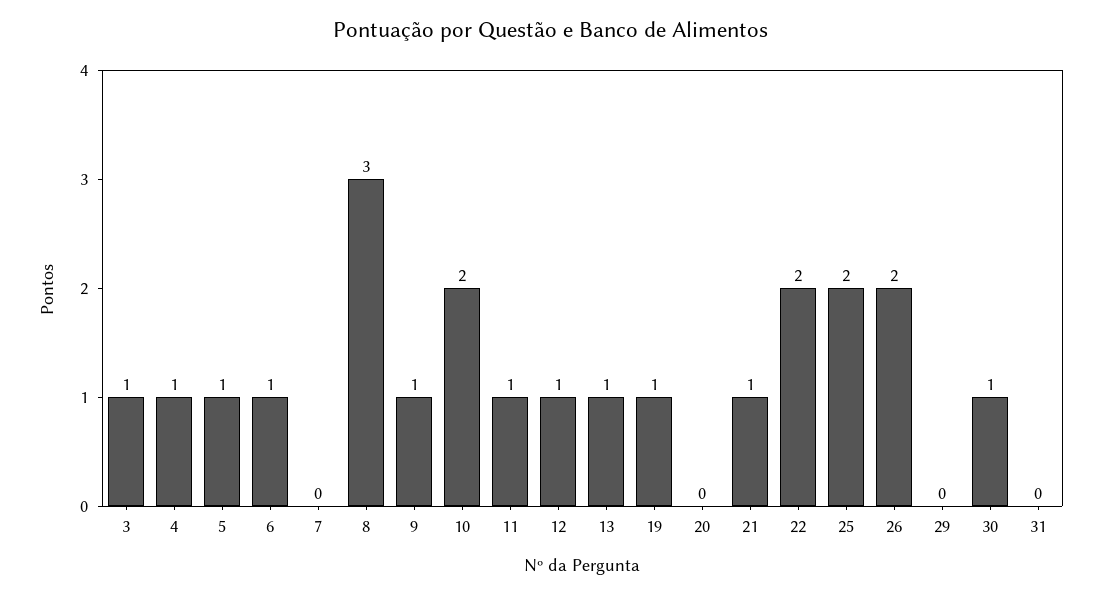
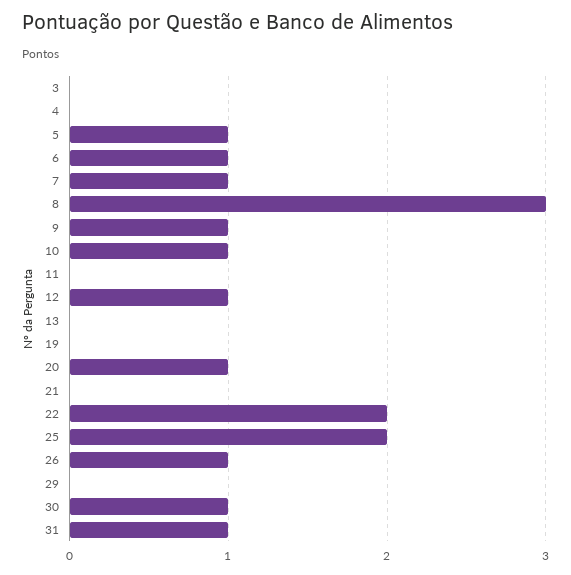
3: 1 -> 0
4: 1 -> 0
7: 0 -> 1
10: 2 -> 1
11: 1 -> 0
13: 1 -> 0
19: 1 -> 0
20: 0 -> 1
21: 1 -> 0
26: 2 -> 1
31: 0 -> 1

